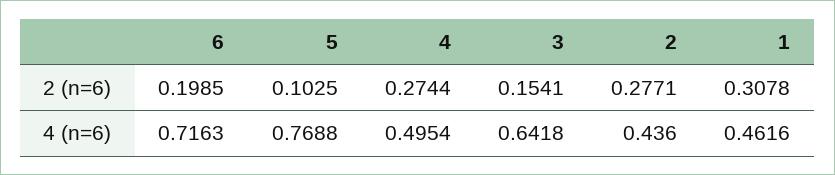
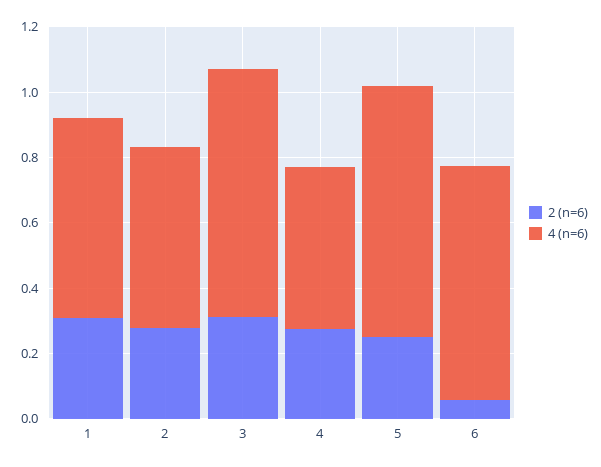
2 (n=6), 6: 0.1985 -> 0.05
2 (n=6), 5: 0.1025 -> 0.25
2 (n=6), 3: 0.1541 -> 0.3
4 (n=6), 3: 0.6418 -> 0.75
4 (n=6), 2: 0.436 -> 0.55
4 (n=6), 1: 0.4616 -> 0.6

